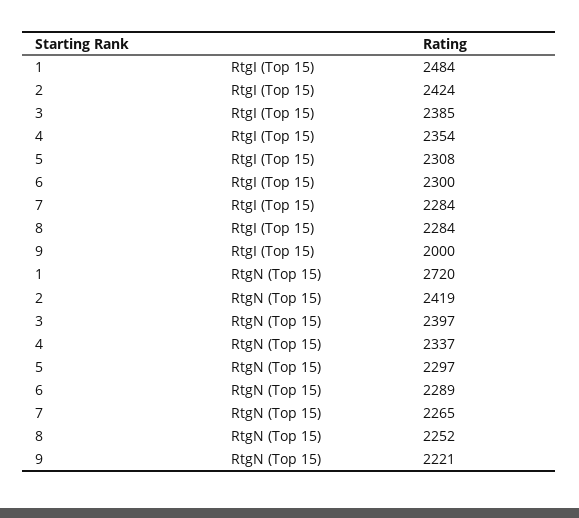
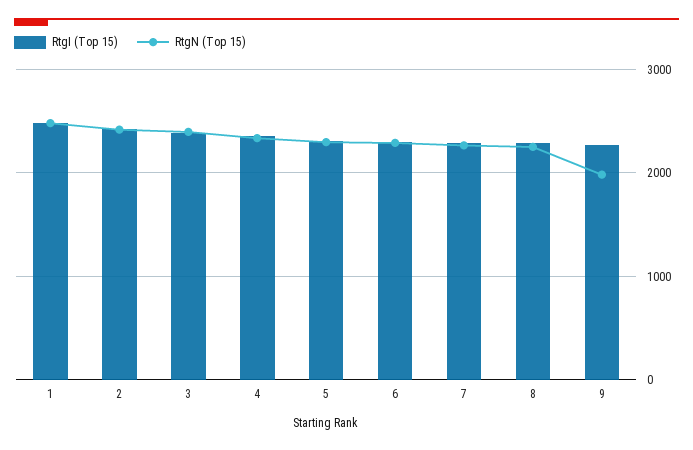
RtgI (Top 15), 9: 2000 -> 2300
RtgN (Top 15), 1: 2720 -> 2500
RtgN (Top 15), 9: 2221 -> 2000

